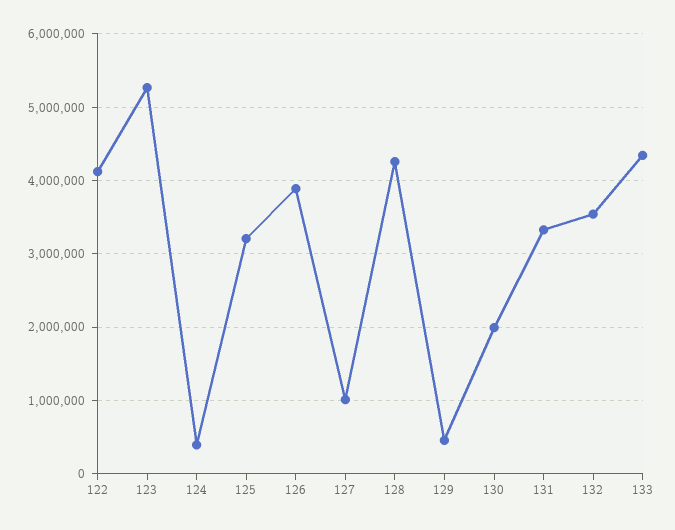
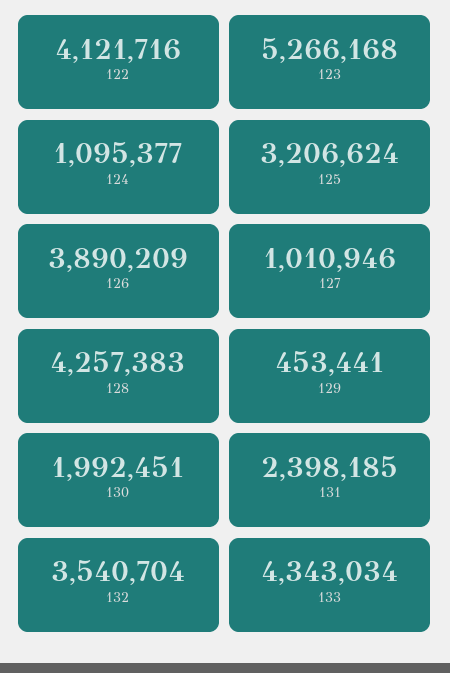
124: 400000 -> 1095377
131: 3300000 -> 2398185

